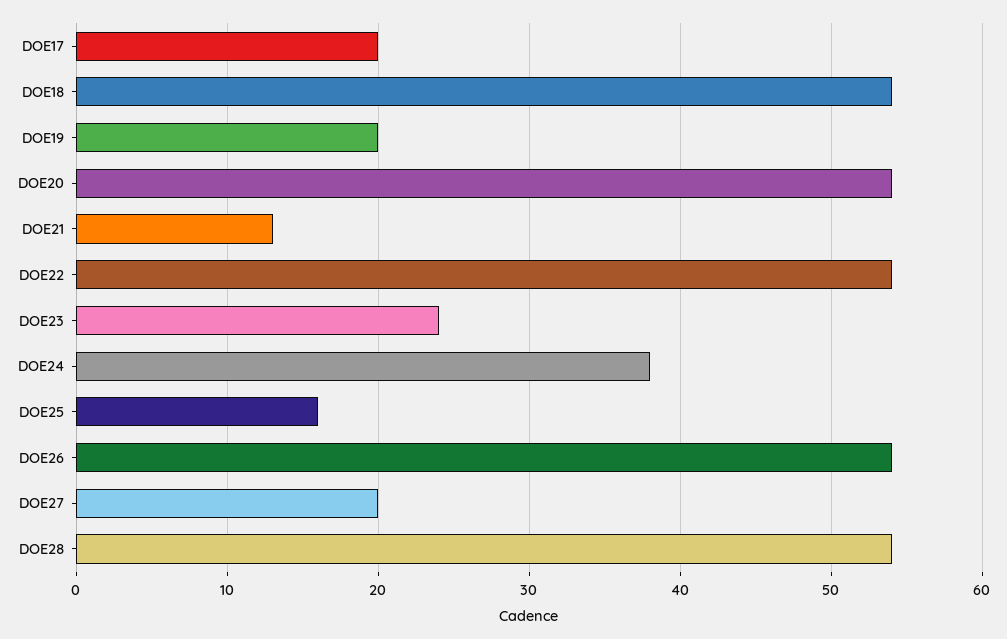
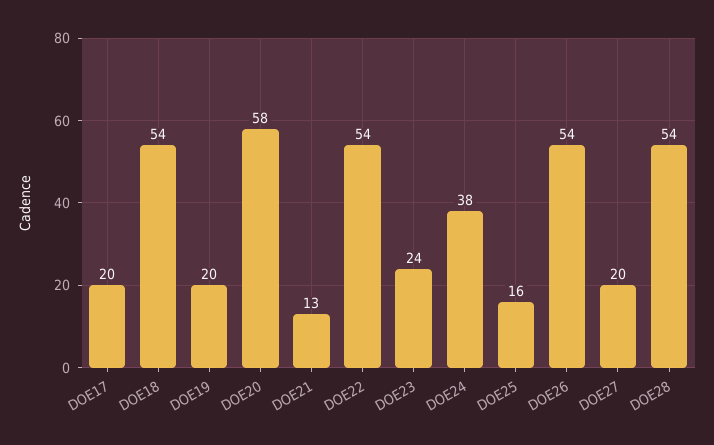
DOE20: 54 -> 58

